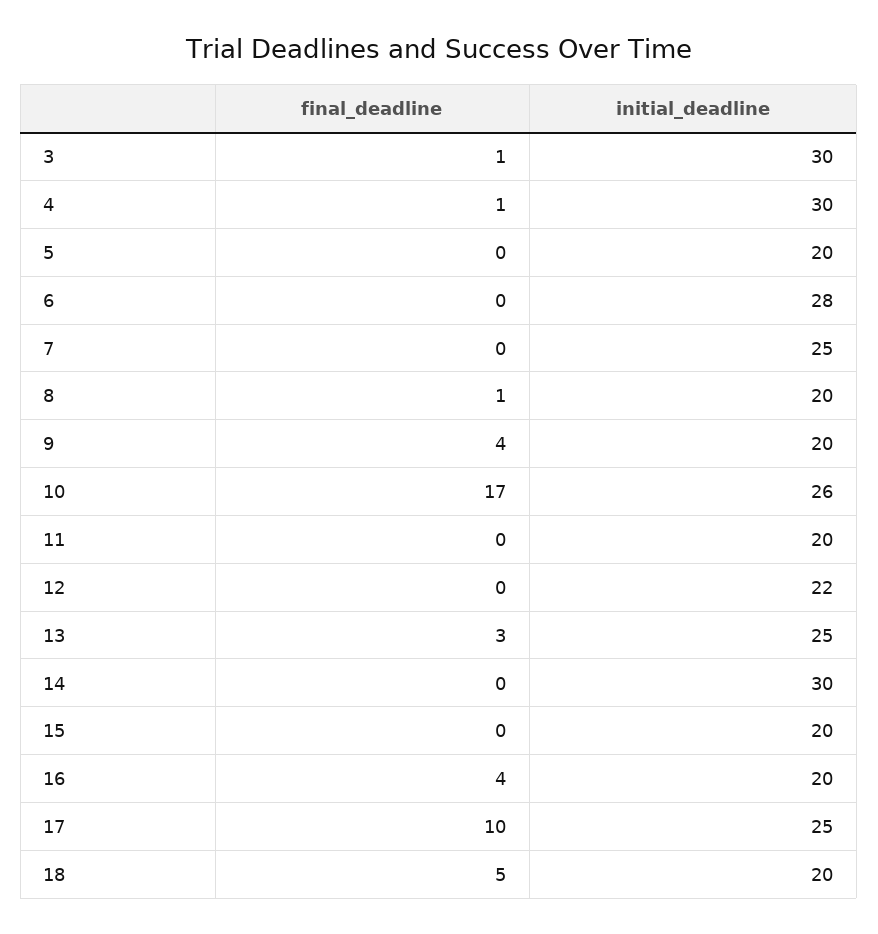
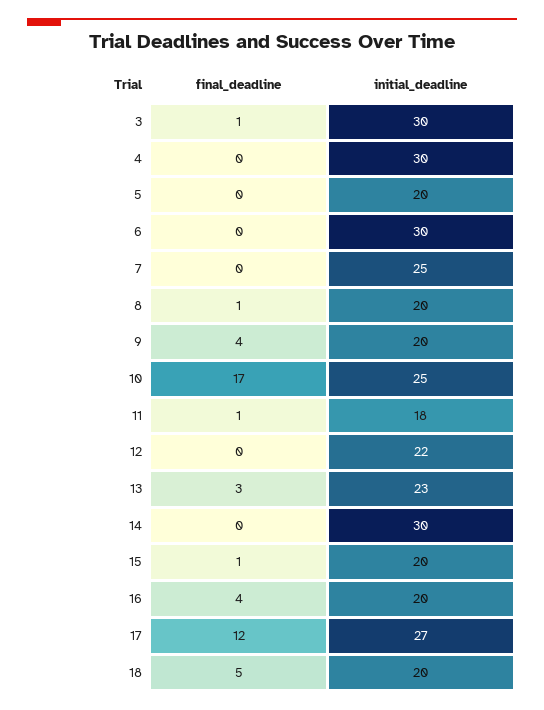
final_deadline, 4: 1 -> 0
initial_deadline, 6: 28 -> 30
initial_deadline, 10: 26 -> 25
final_deadline, 11: 0 -> 1
initial_deadline, 11: 20 -> 18
initial_deadline, 13: 25 -> 23
final_deadline, 15: 0 -> 1
final_deadline, 17: 10 -> 12
initial_deadline, 17: 25 -> 27

